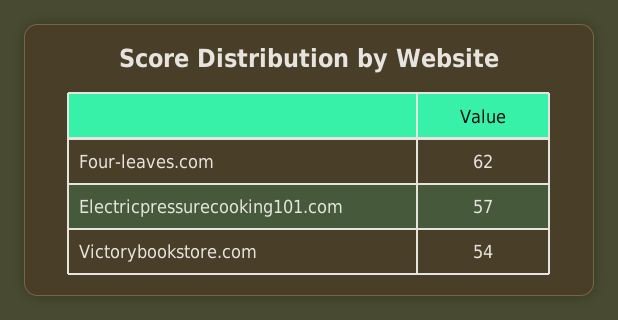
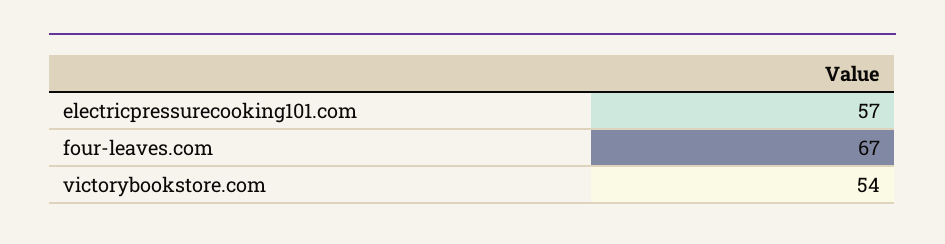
Four-leaves.com: 62 -> 67

